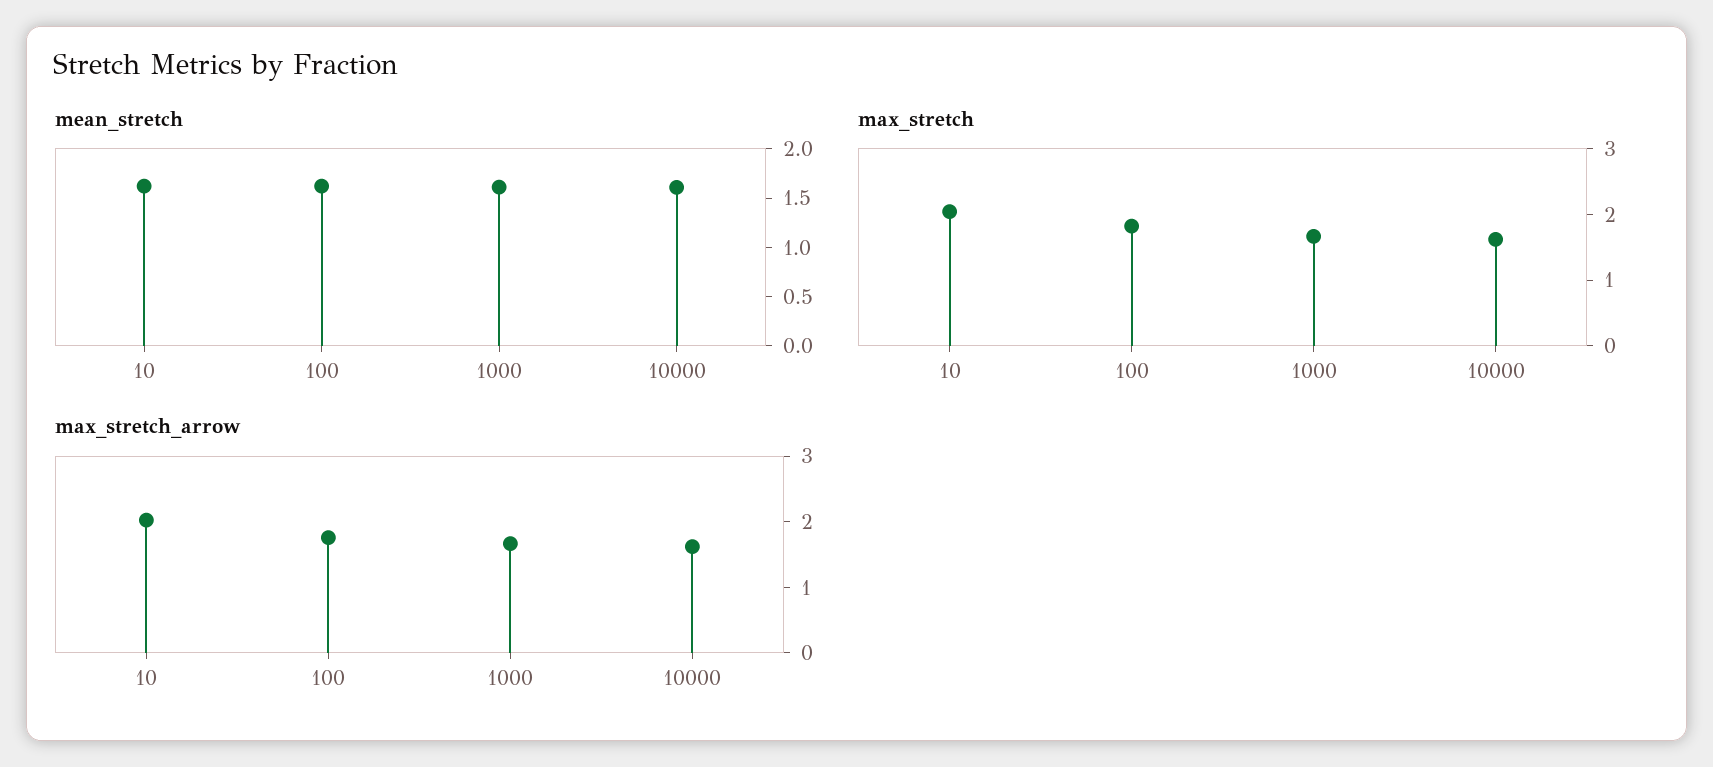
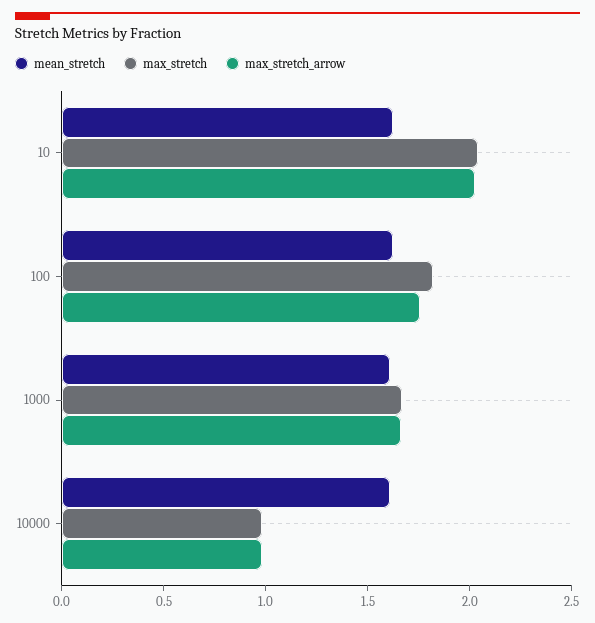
max_stretch, 10000: 1.6 -> 1
max_stretch_arrow, 10000: 1.6 -> 1

